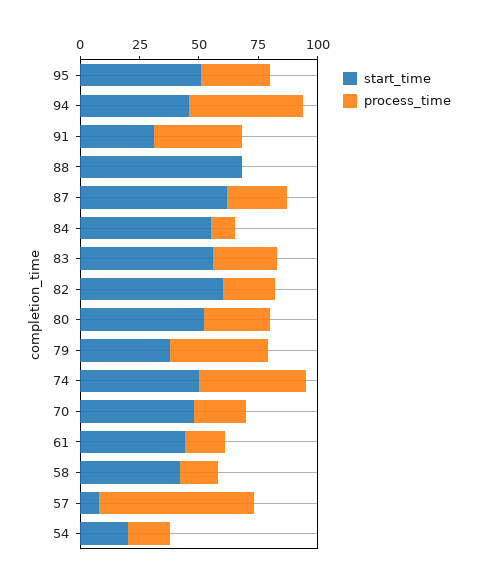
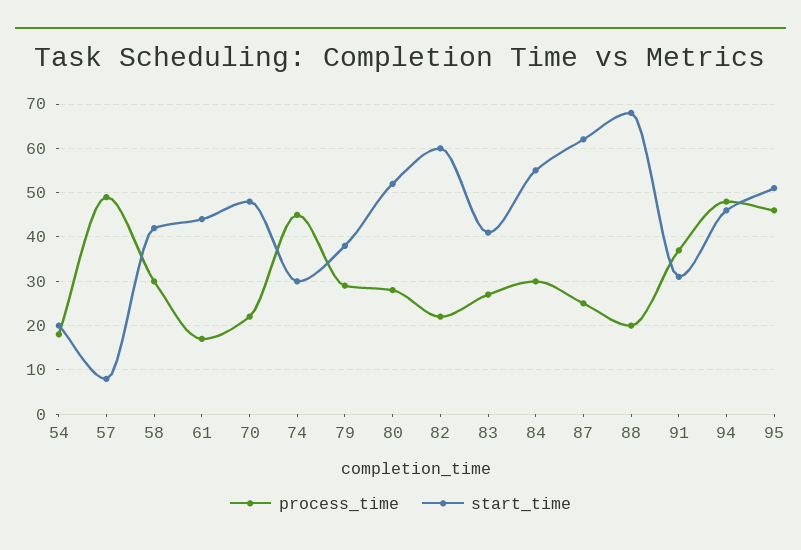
process_time, 95: 30 -> 45
process_time, 88: 0 -> 20
process_time, 84: 10 -> 30
start_time, 83: 55 -> 40
process_time, 79: 40 -> 30
start_time, 74: 50 -> 30
process_time, 58: 15 -> 30
process_time, 57: 65 -> 50

